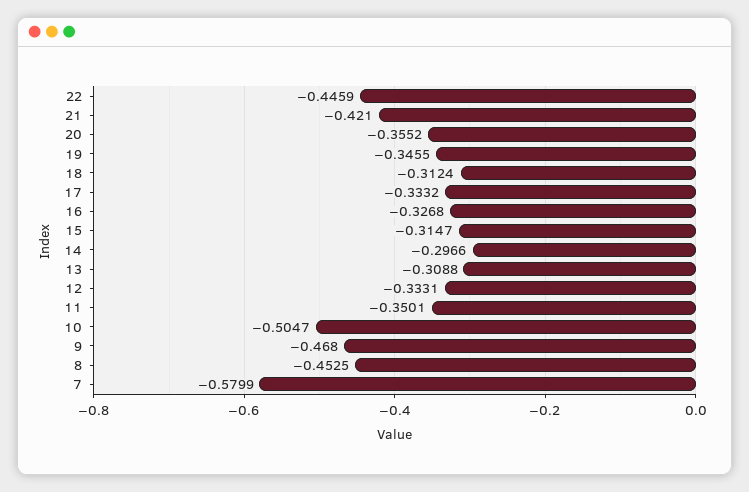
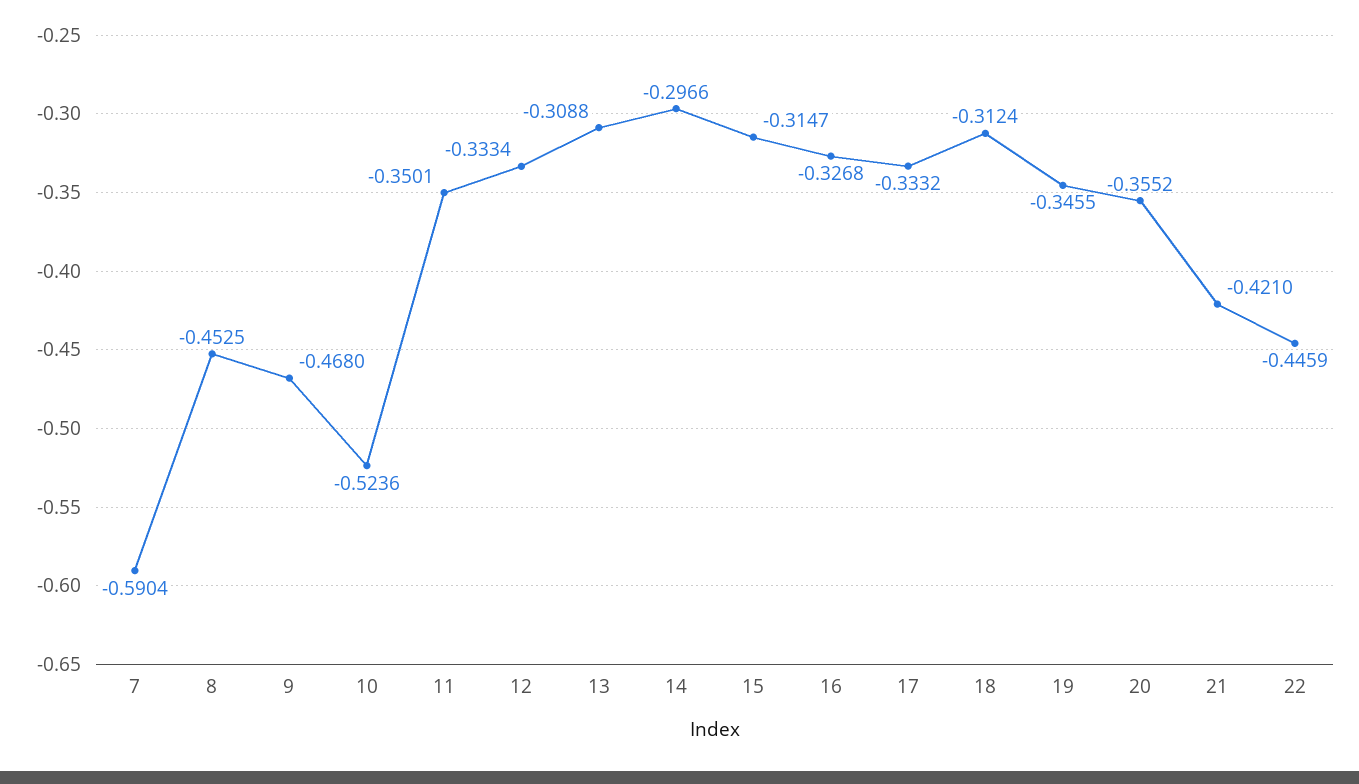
12: -0.3331 -> -0.3334
10: -0.5047 -> -0.5236
7: -0.5799 -> -0.5904

